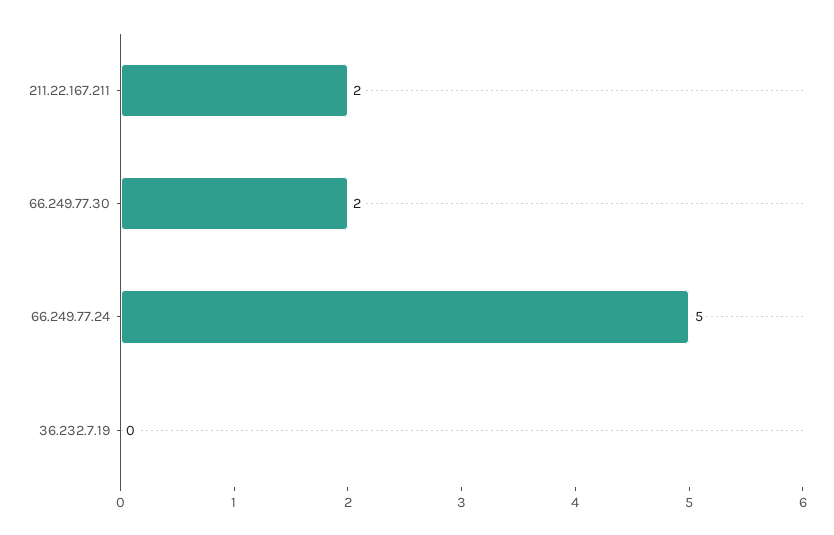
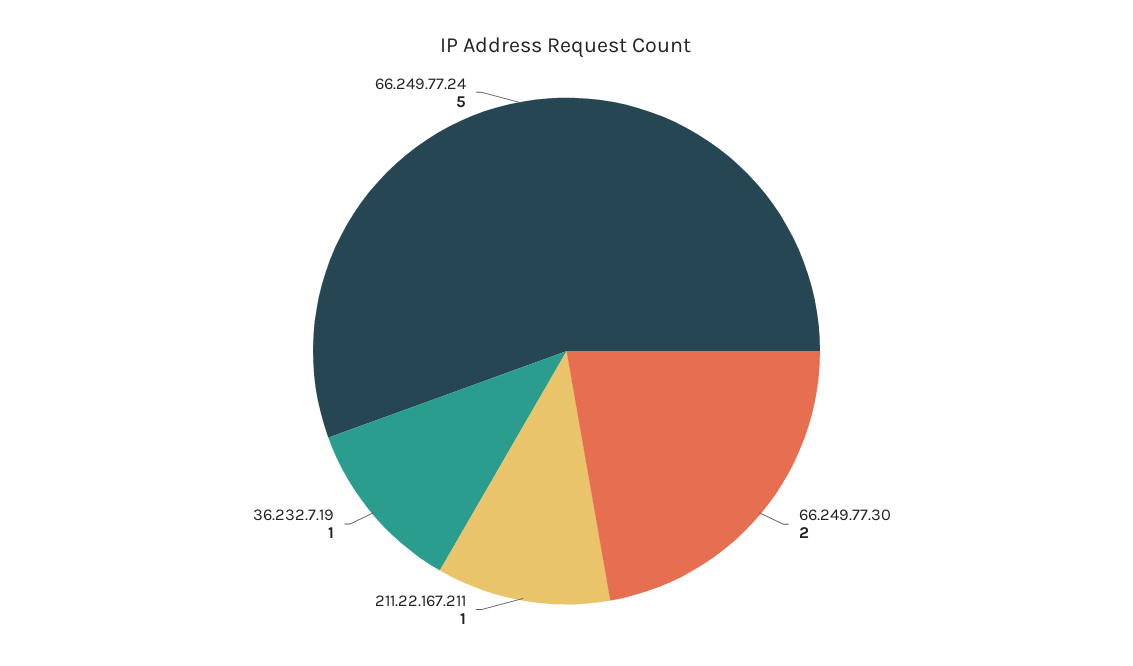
211.22.167.211: 2 -> 1
36.232.7.19: 0 -> 1

